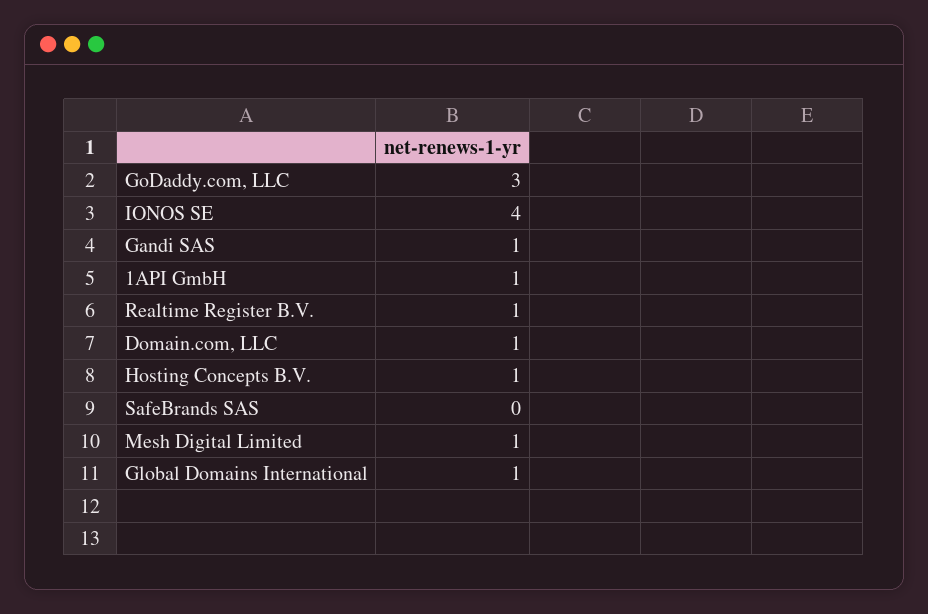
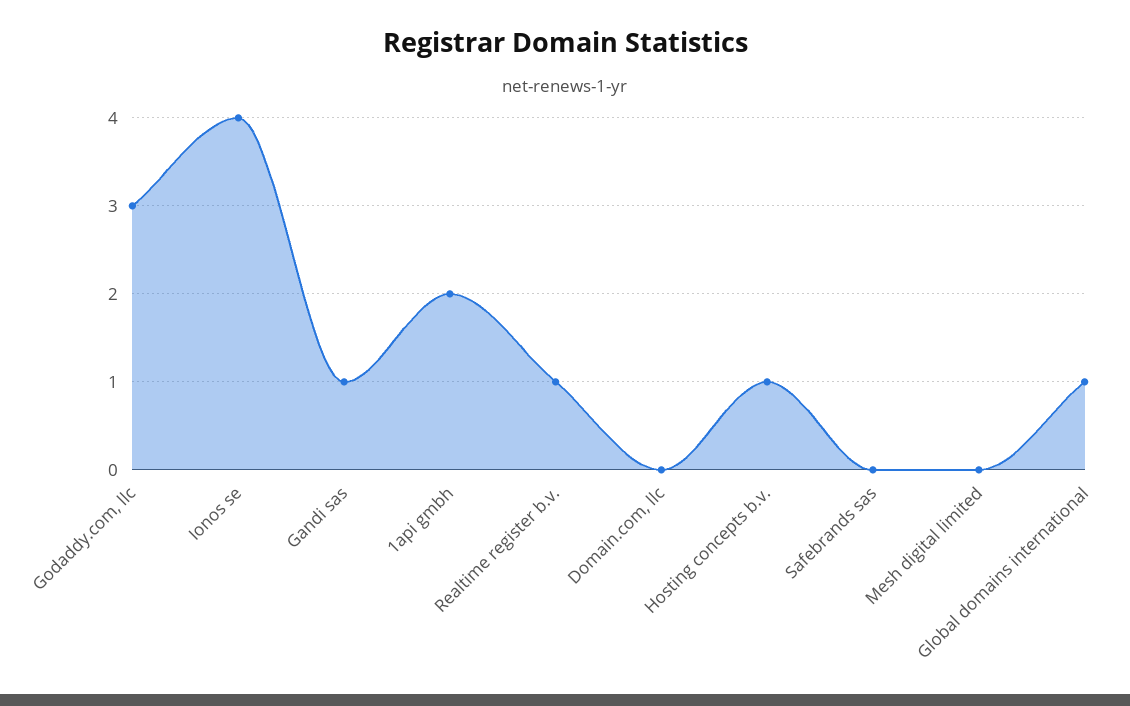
1API GmbH: 1 -> 2
Domain.com, LLC: 1 -> 0
Mesh Digital Limited: 1 -> 0

